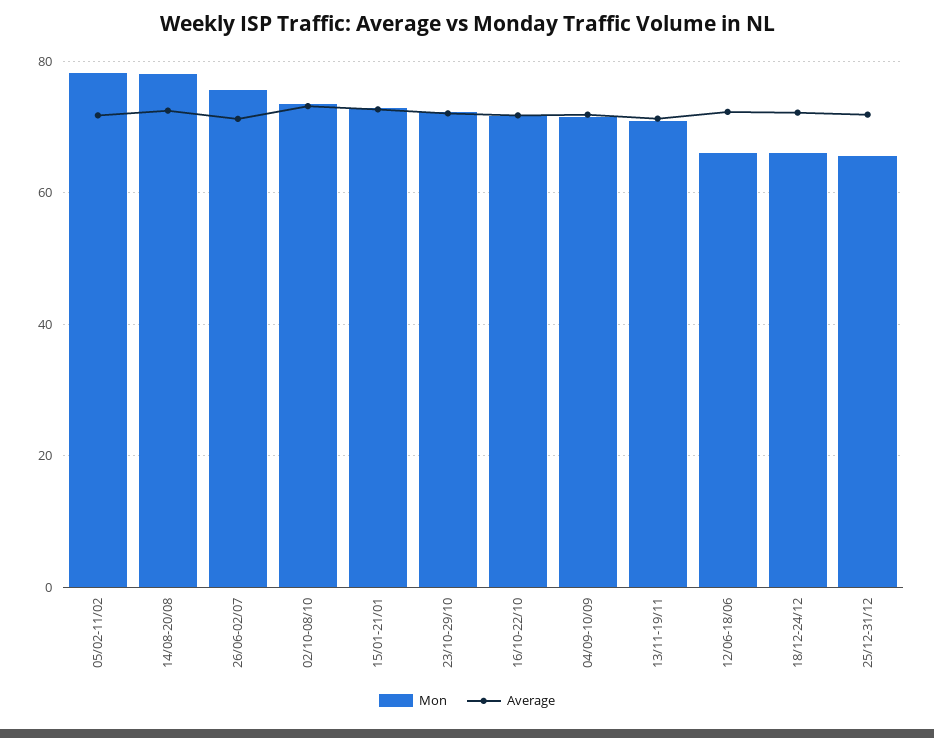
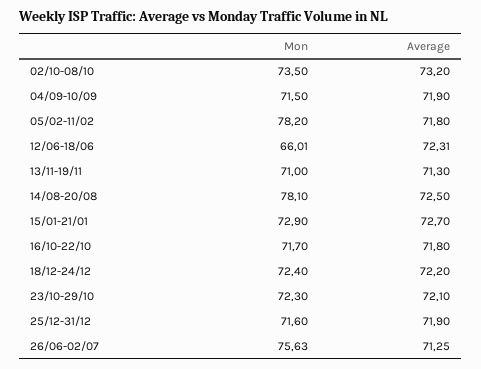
Mon, 18/12-24/12: 66 -> 72.4
Mon, 25/12-31/12: 66 -> 71.6

